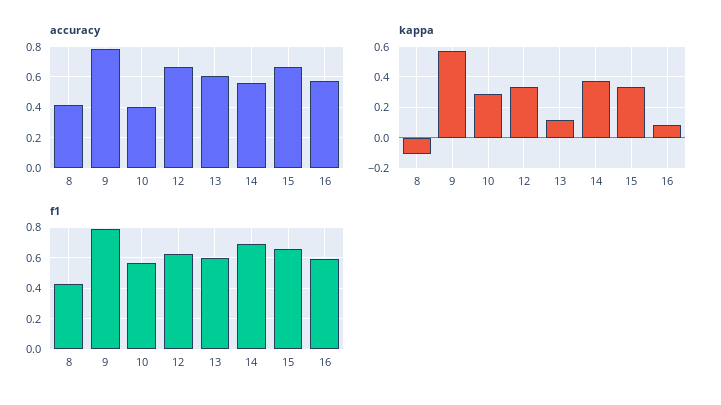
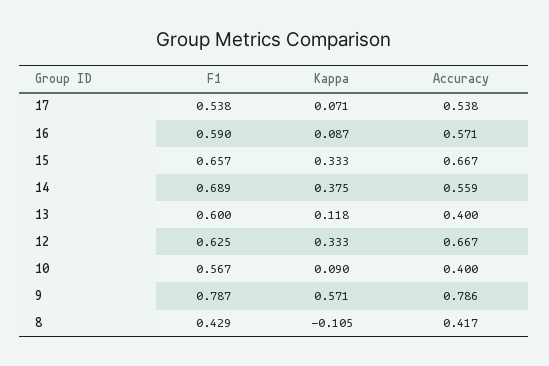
accuracy, 13: 0.6 -> 0.4
kappa, 10: 0.3 -> 0.09
f1, 17: none -> 0.538
kappa, 17: none -> 0.071
accuracy, 17: none -> 0.538

